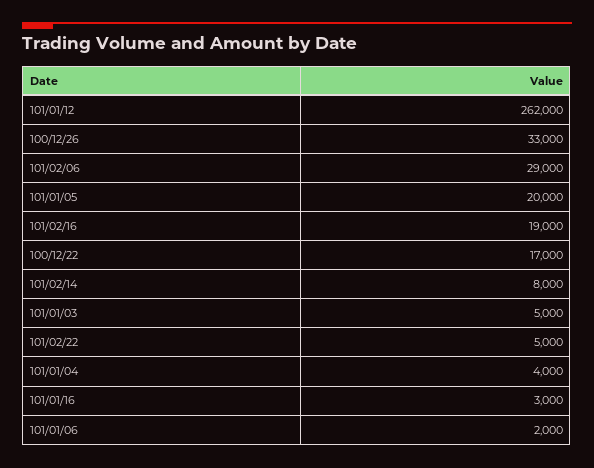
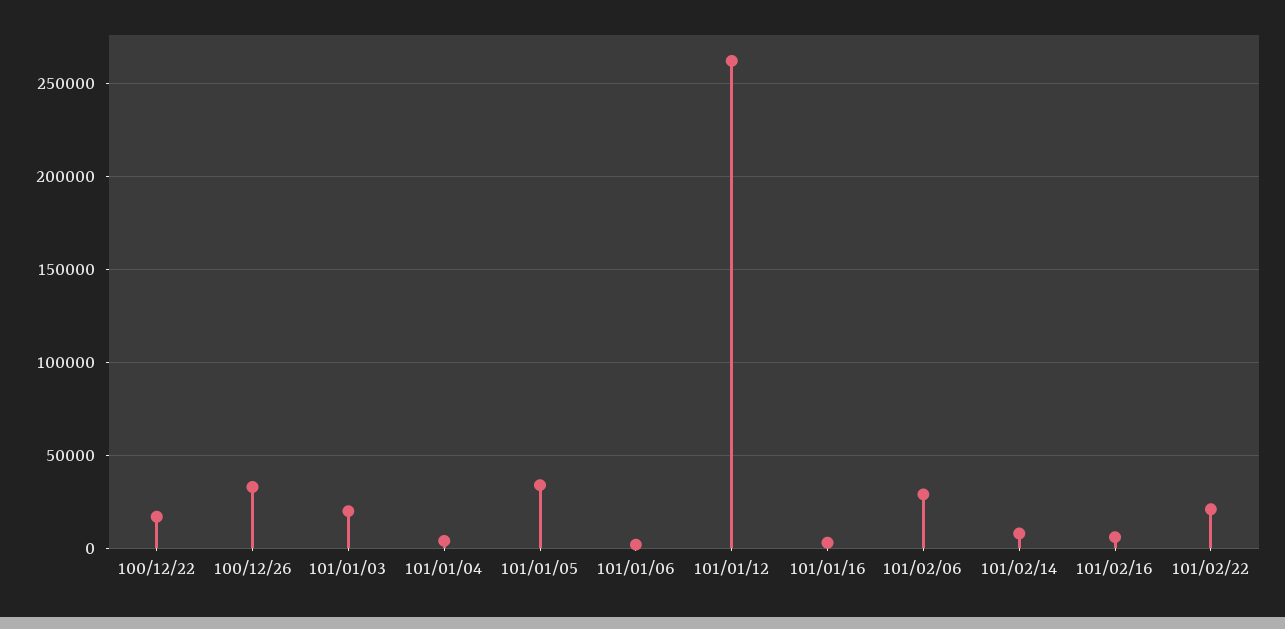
101/01/05: 20000 -> 35000
101/02/16: 19000 -> 5000
101/01/03: 5000 -> 20000
101/02/22: 5000 -> 20000

